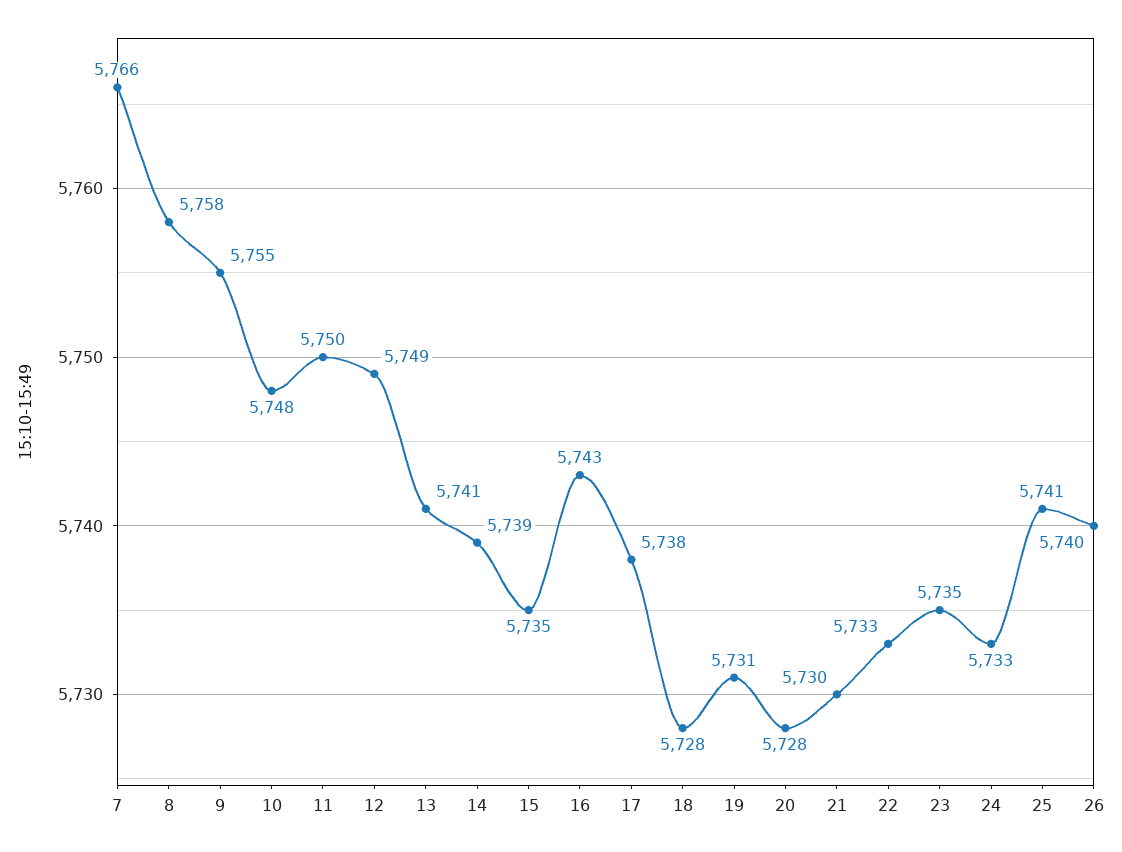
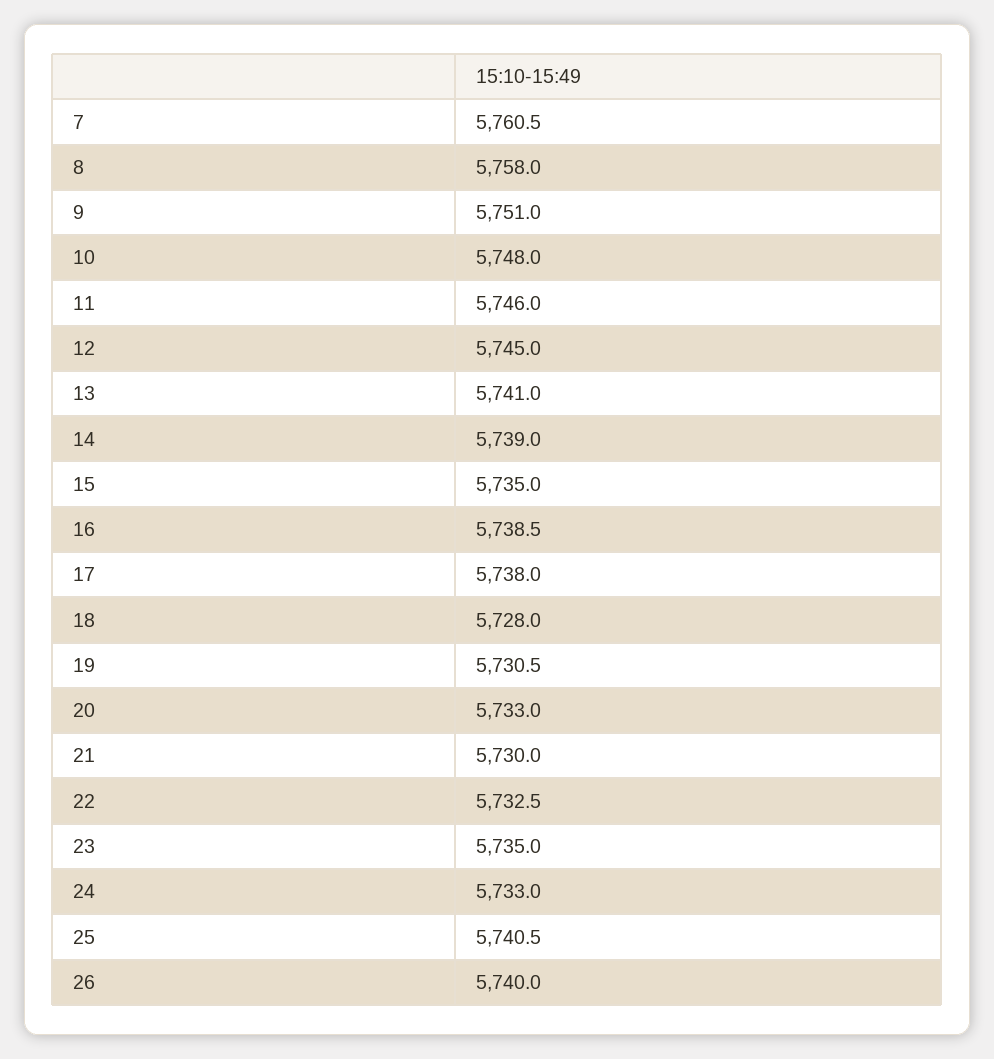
7: 5766 -> 5760.5
9: 5755 -> 5751
11: 5750 -> 5746
12: 5749 -> 5745
16: 5743 -> 5738.5
20: 5728 -> 5733

